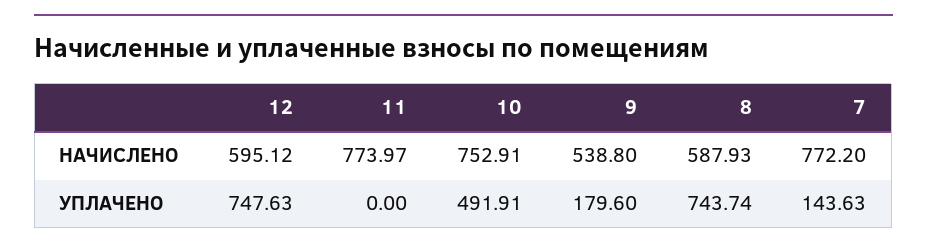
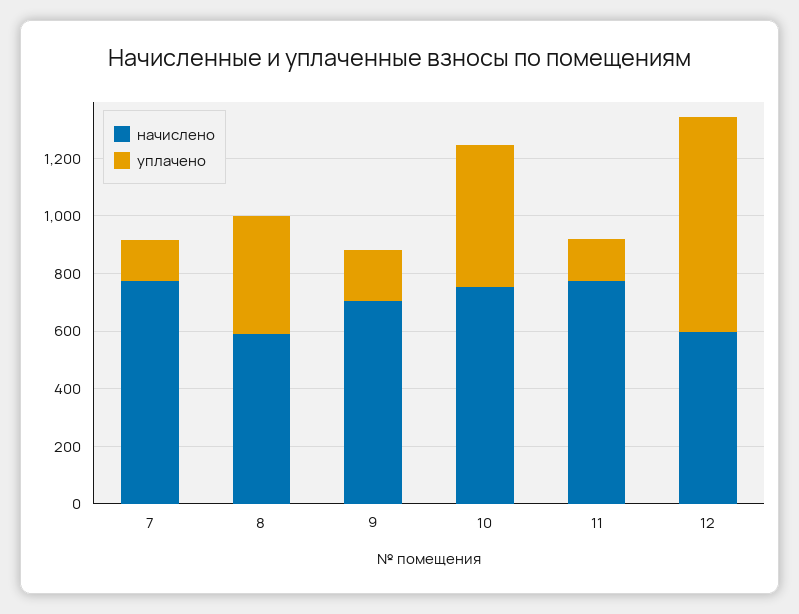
НАЧИСЛЕНО, 9: 538.8 -> 700
УПЛАЧЕНО, 11: 0 -> 150
УПЛАЧЕНО, 8: 743.74 -> 400

